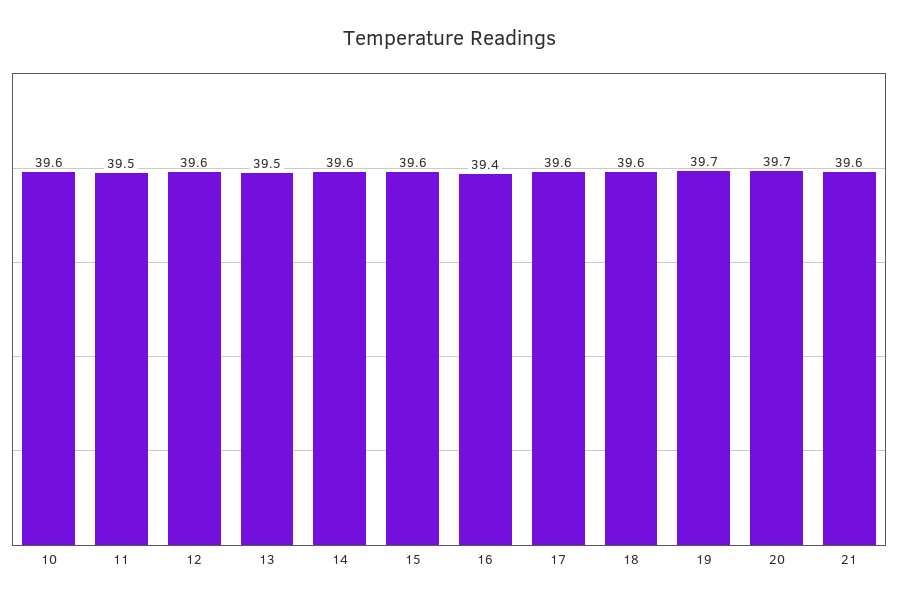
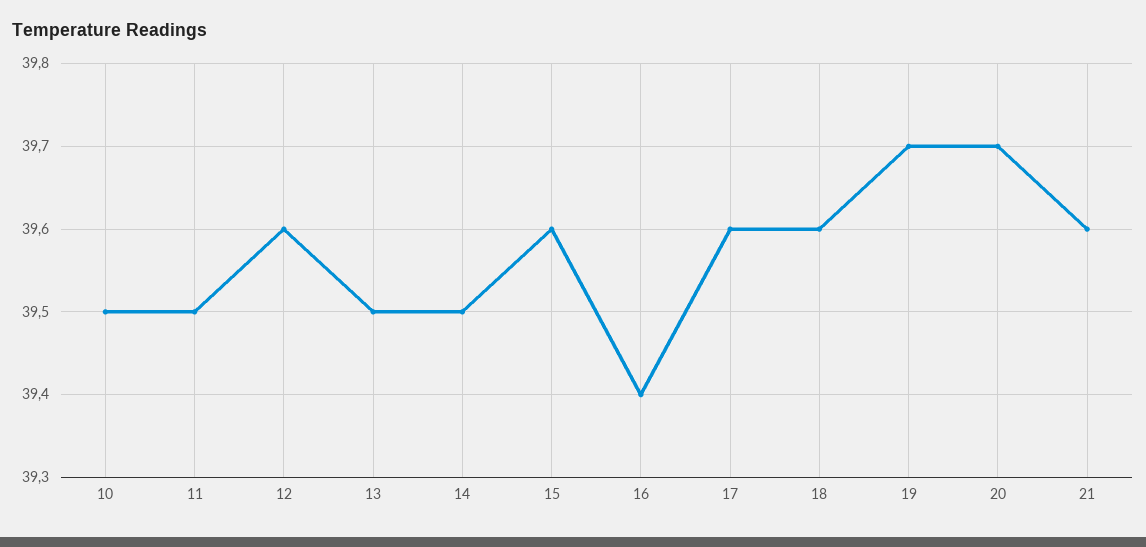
10: 39.6 -> 39.5
14: 39.6 -> 39.5

